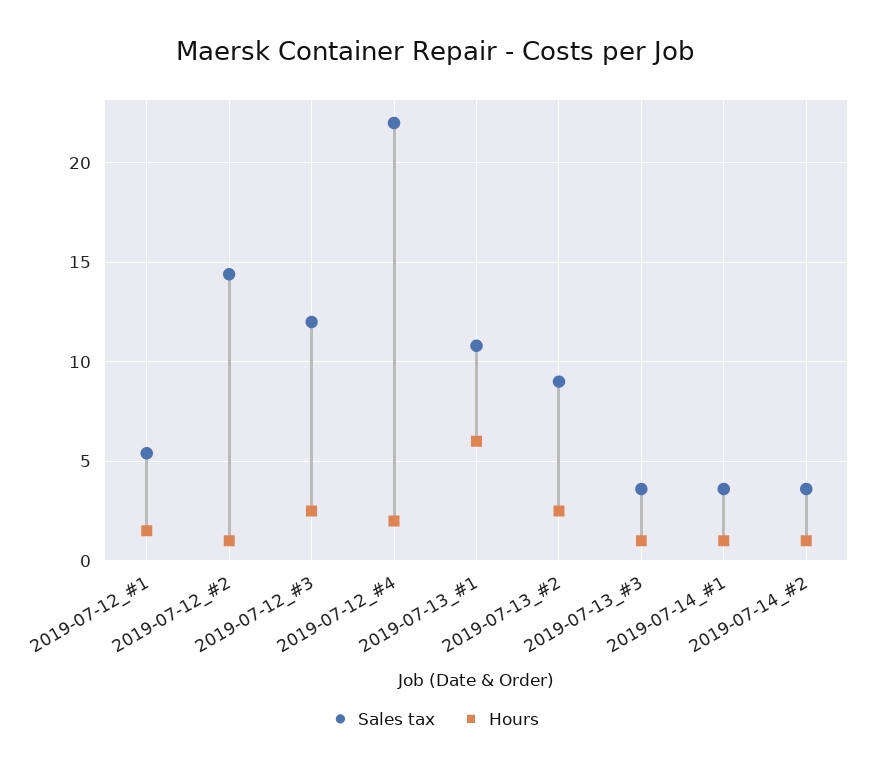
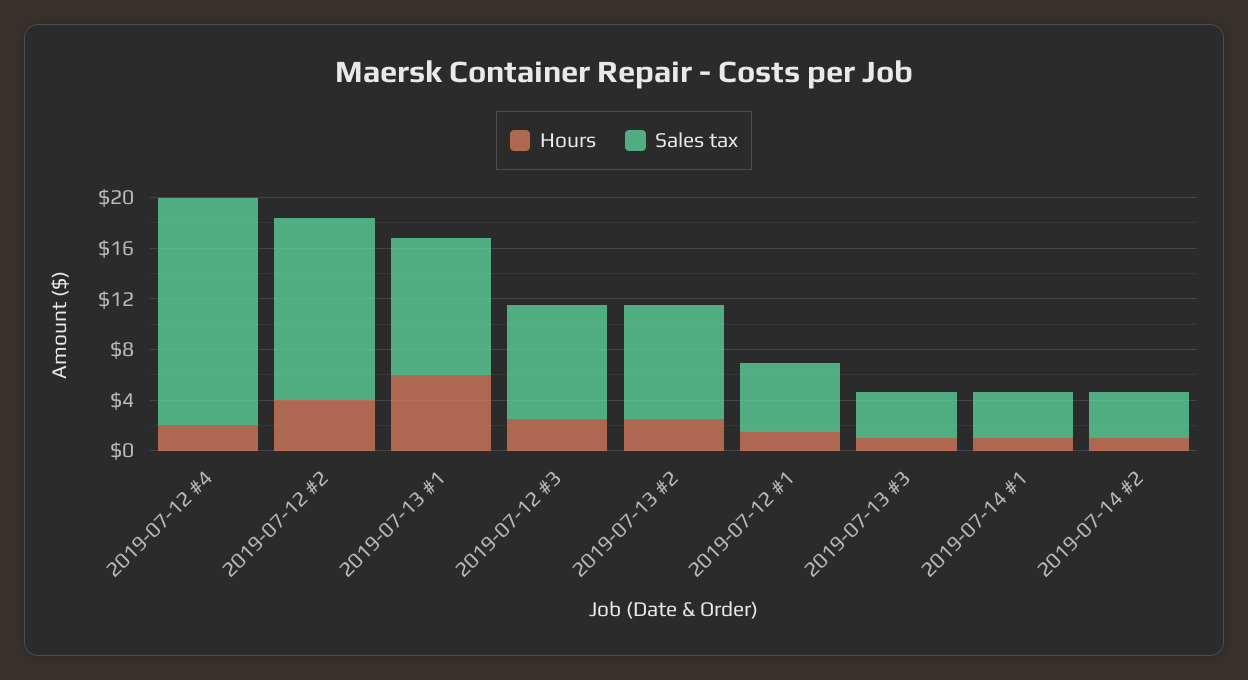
Hours, 2019-07-12_#2: 1 -> 4
Sales tax, 2019-07-12_#3: 12 -> 9
Sales tax, 2019-07-12_#4: 22 -> 18

